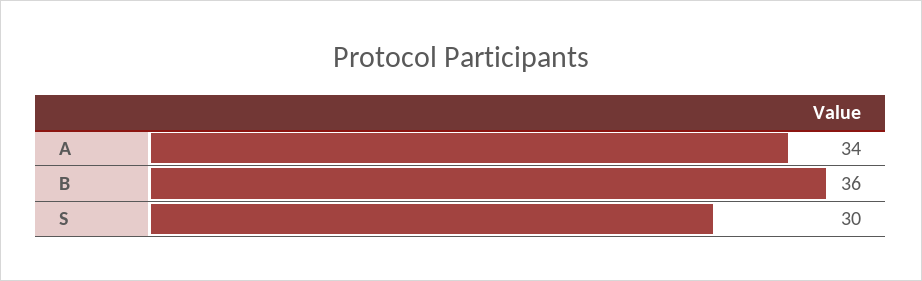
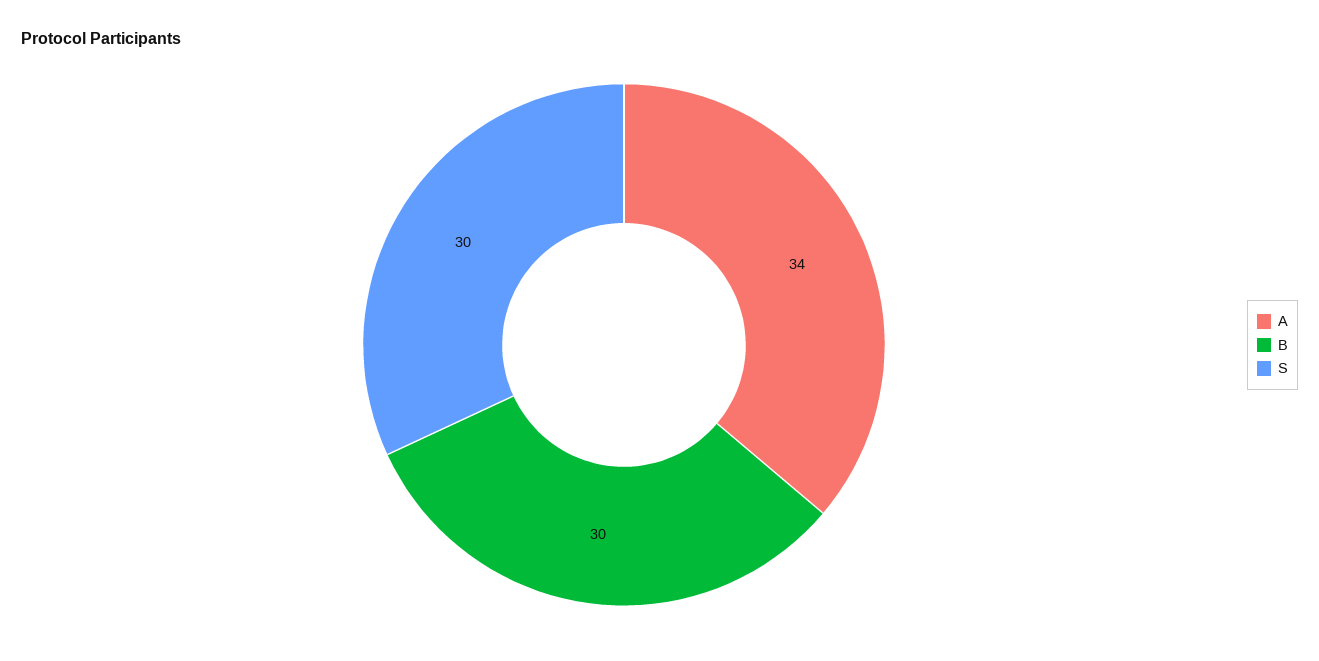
B: 36 -> 30

